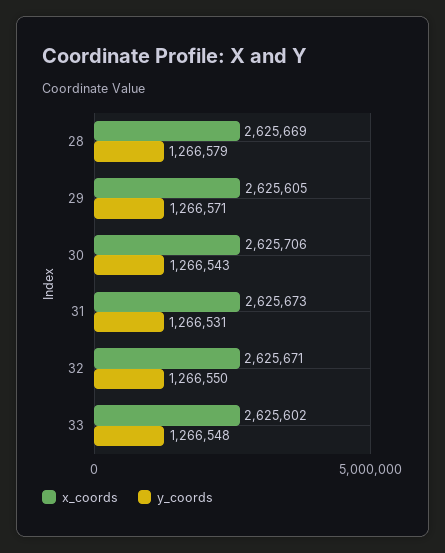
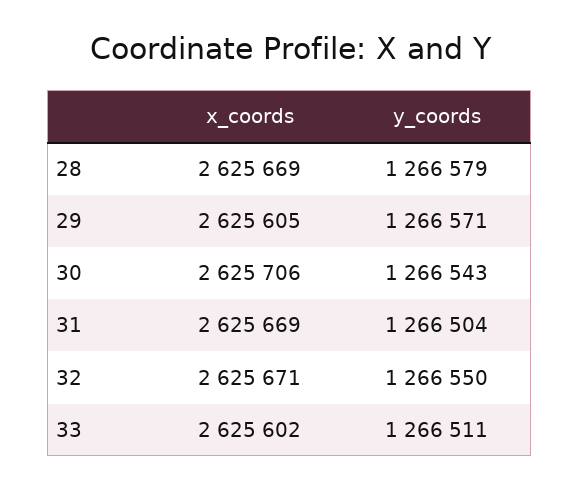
x_coords, 31: 2625673 -> 2625669
y_coords, 31: 1266531 -> 1266504
y_coords, 33: 1266548 -> 1266511

